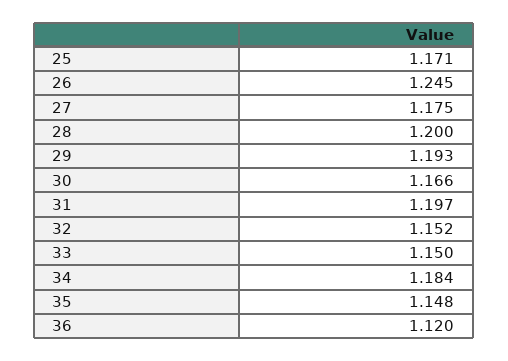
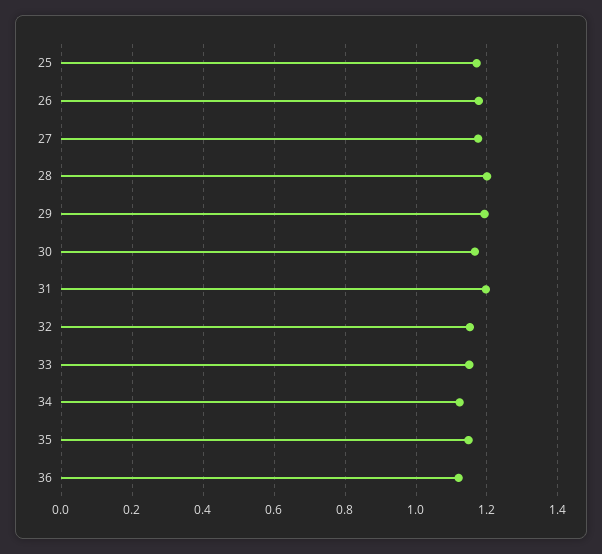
26: 1.245 -> 1.18
34: 1.184 -> 1.12

